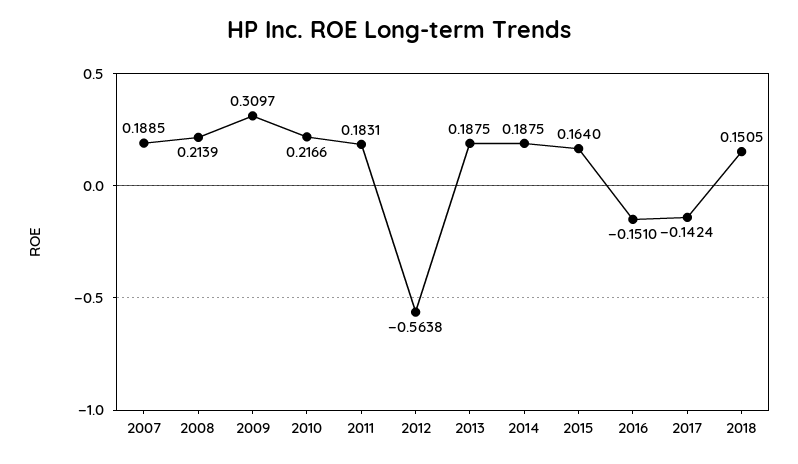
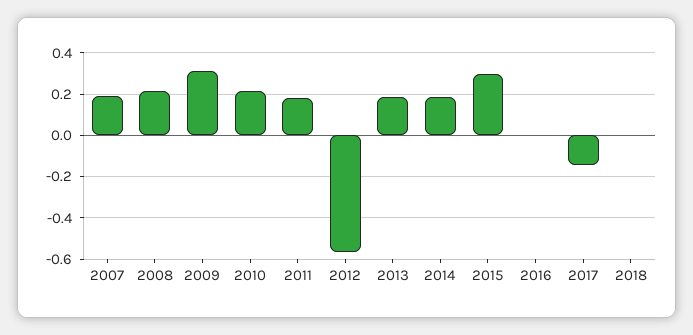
2015: 0.164 -> 0.3
2016: -0.151 -> 0
2018: 0.1505 -> 0

